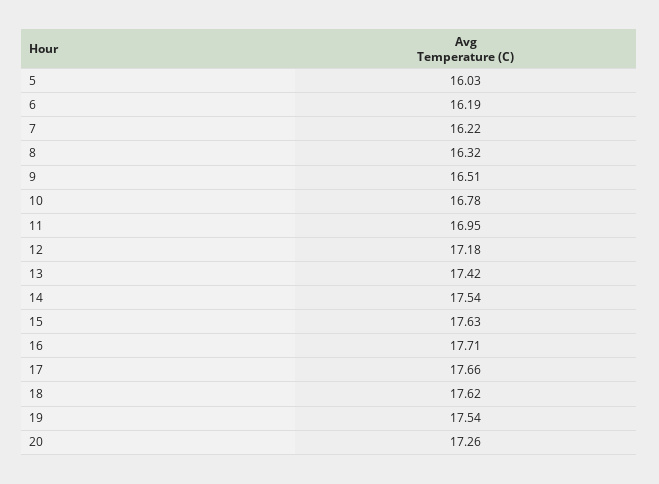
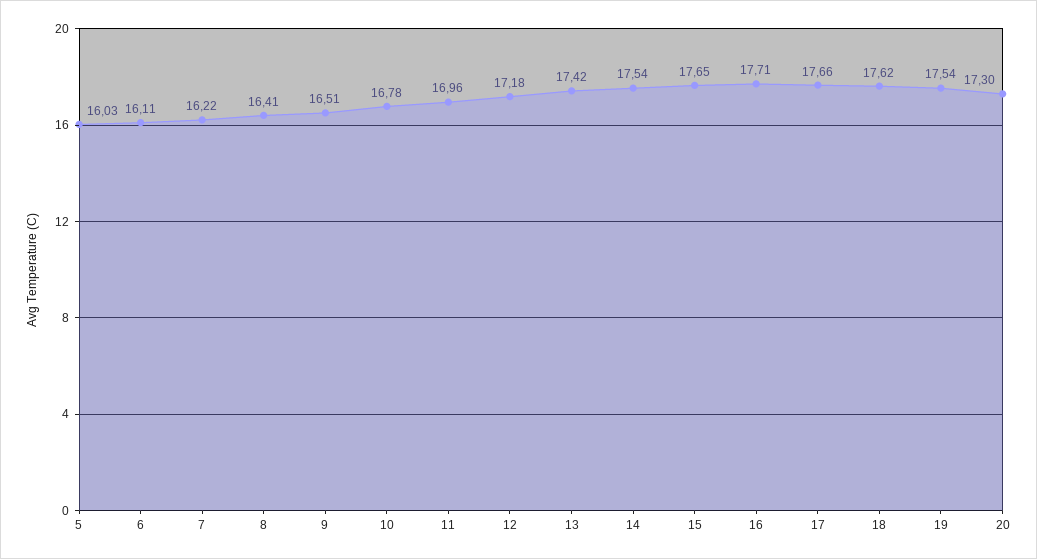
6: 16.19 -> 16.11
8: 16.32 -> 16.41
11: 16.95 -> 16.96
15: 17.63 -> 17.65
20: 17.26 -> 17.3

